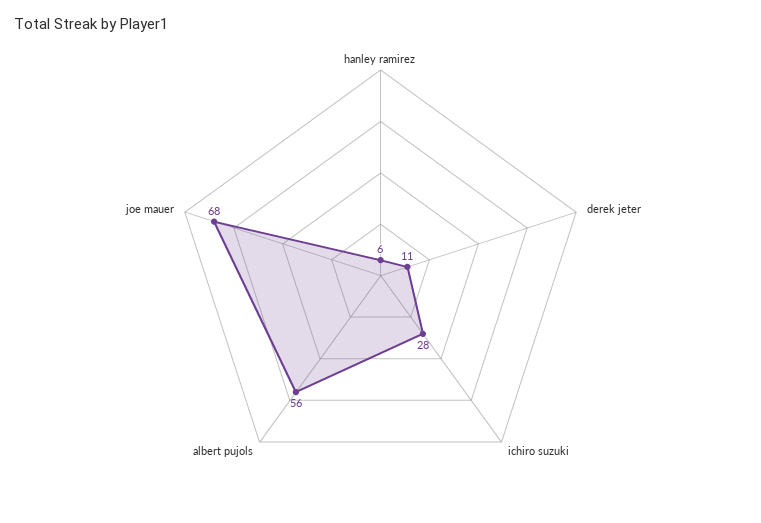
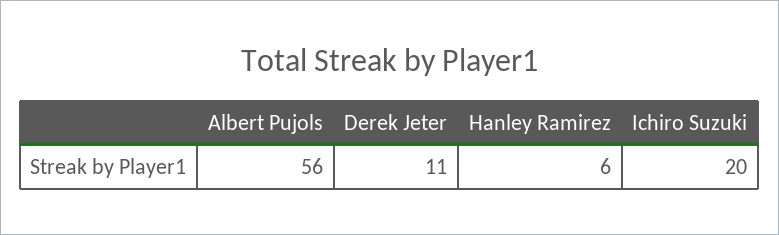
ichiro suzuki: 28 -> 20
joe mauer: 68 -> none

